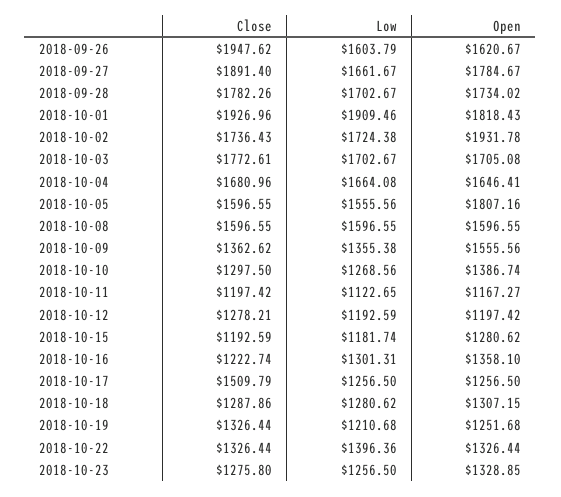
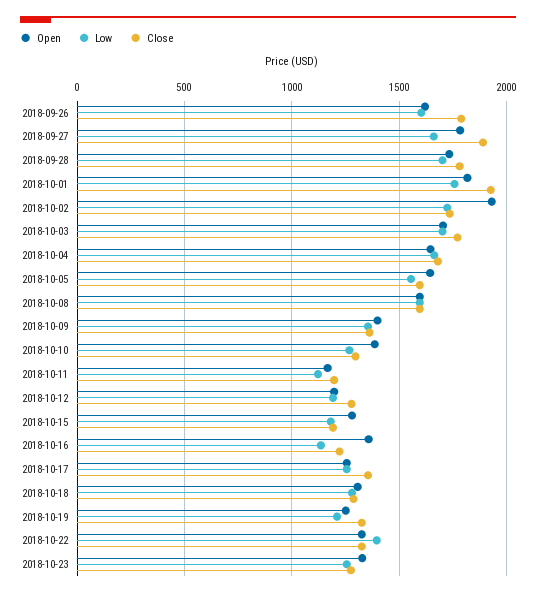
Close, 2018-09-26: 1947.62 -> 1800
Low, 2018-10-01: 1909.46 -> 1750
Open, 2018-10-05: 1807.16 -> 1650
Open, 2018-10-09: 1555.56 -> 1400
Low, 2018-10-16: 1301.31 -> 1150
Close, 2018-10-17: 1509.79 -> 1350

